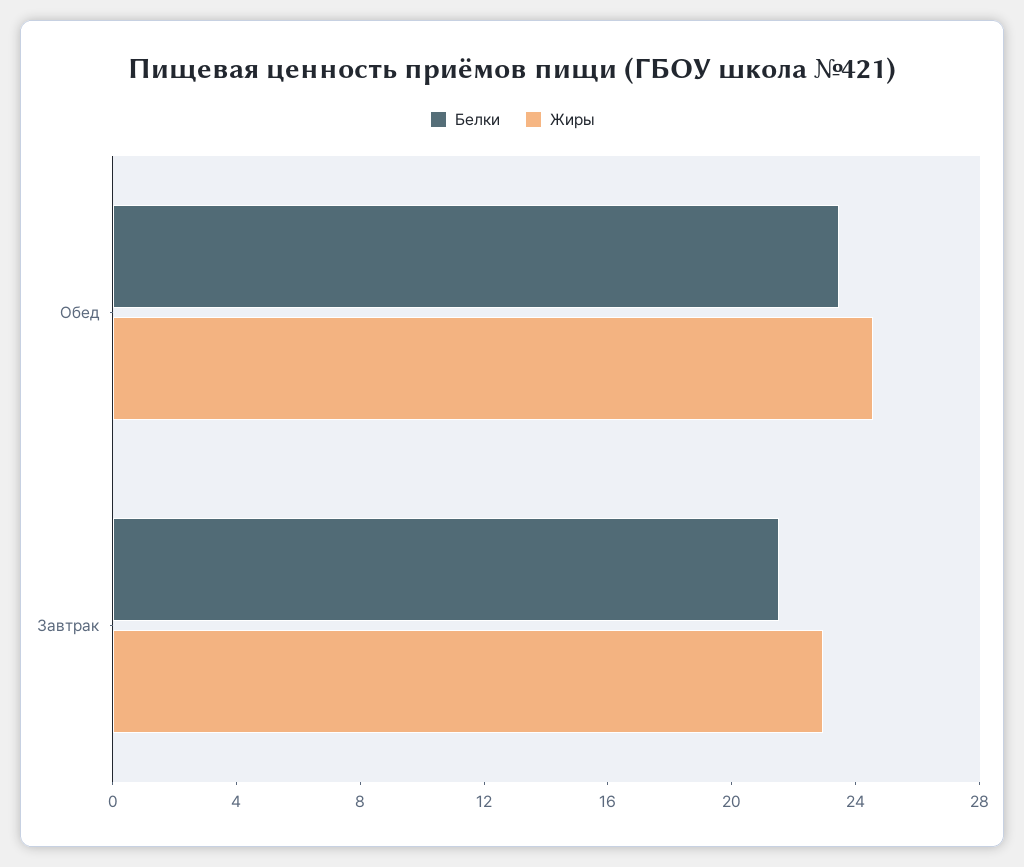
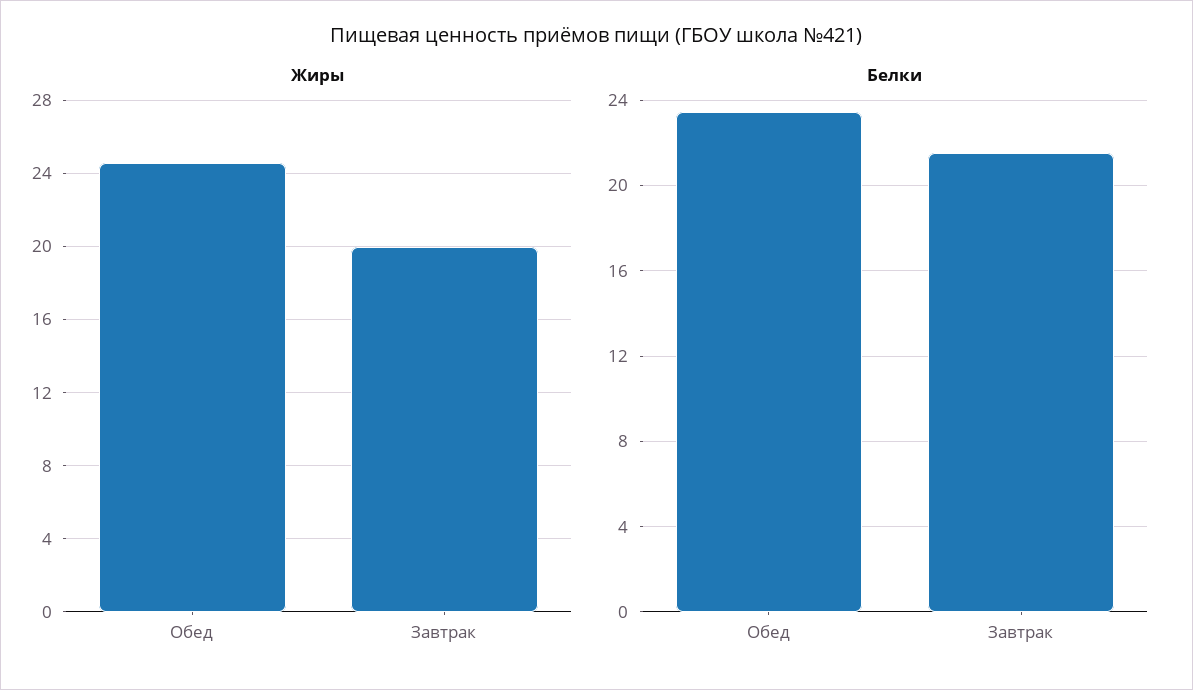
Жиры, Завтрак: 23 -> 20

